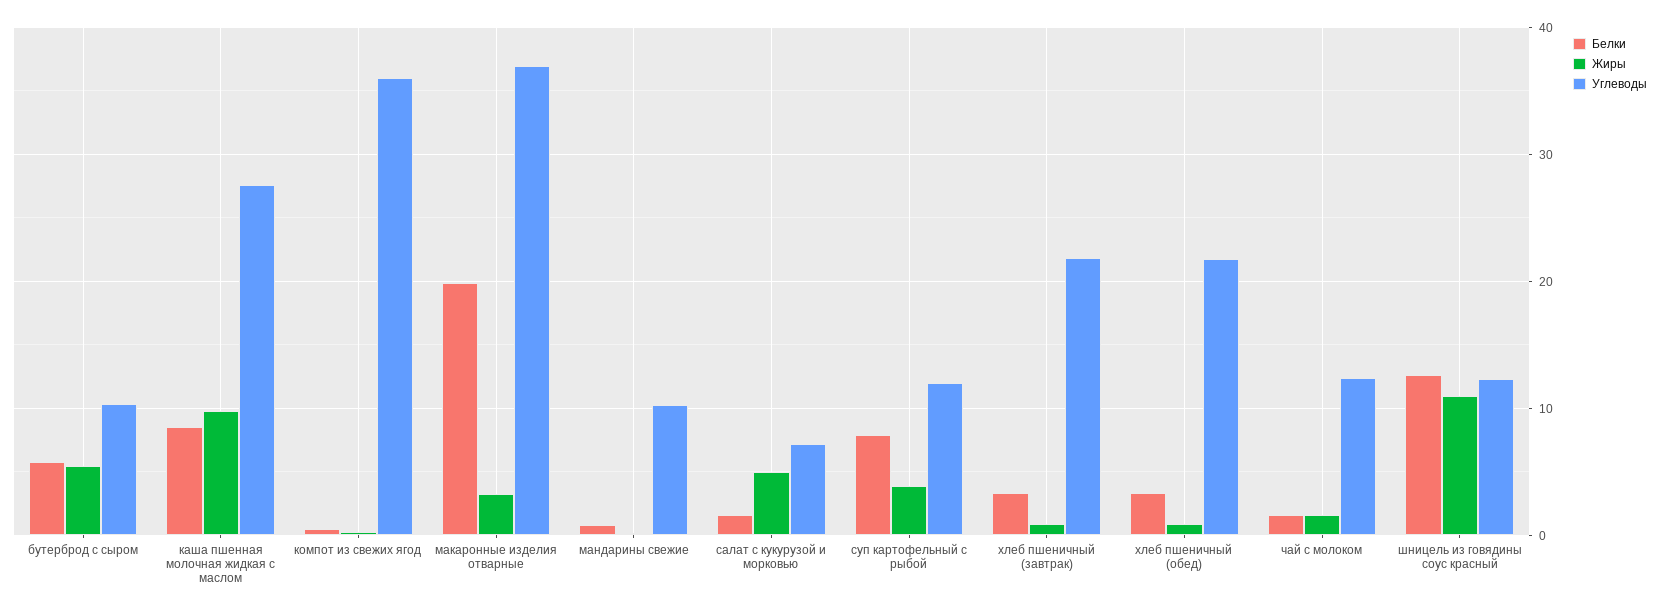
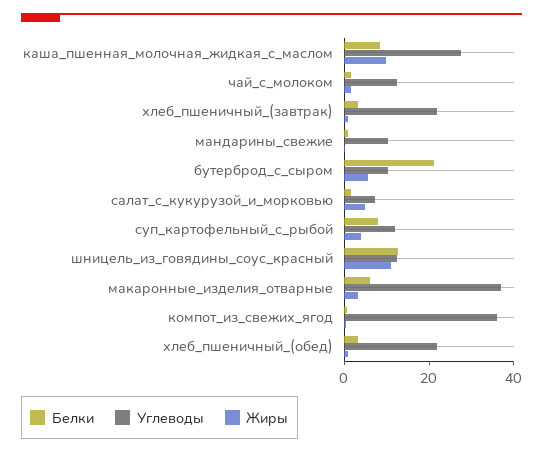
Белки, бутерброд с сыром: 6 -> 20
Белки, макаронные изделия отварные: 20 -> 5

